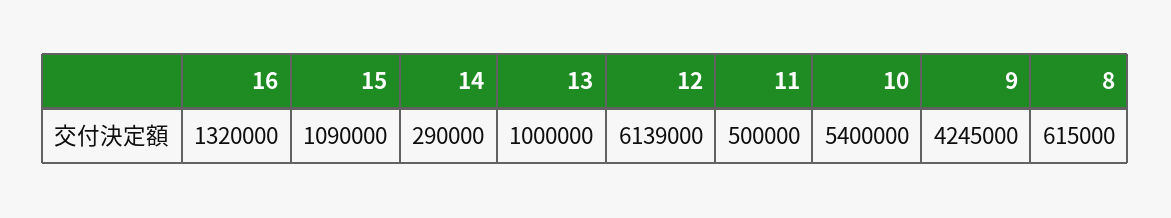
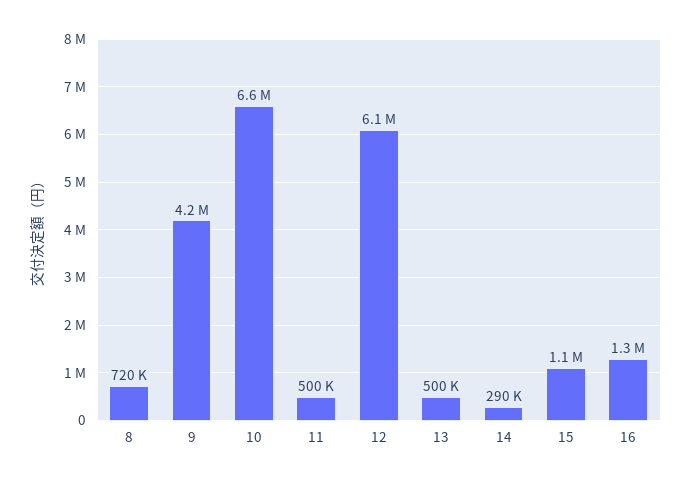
13: 1000000 -> 500000
10: 5400000 -> 6600000
8: 615000 -> 720000

